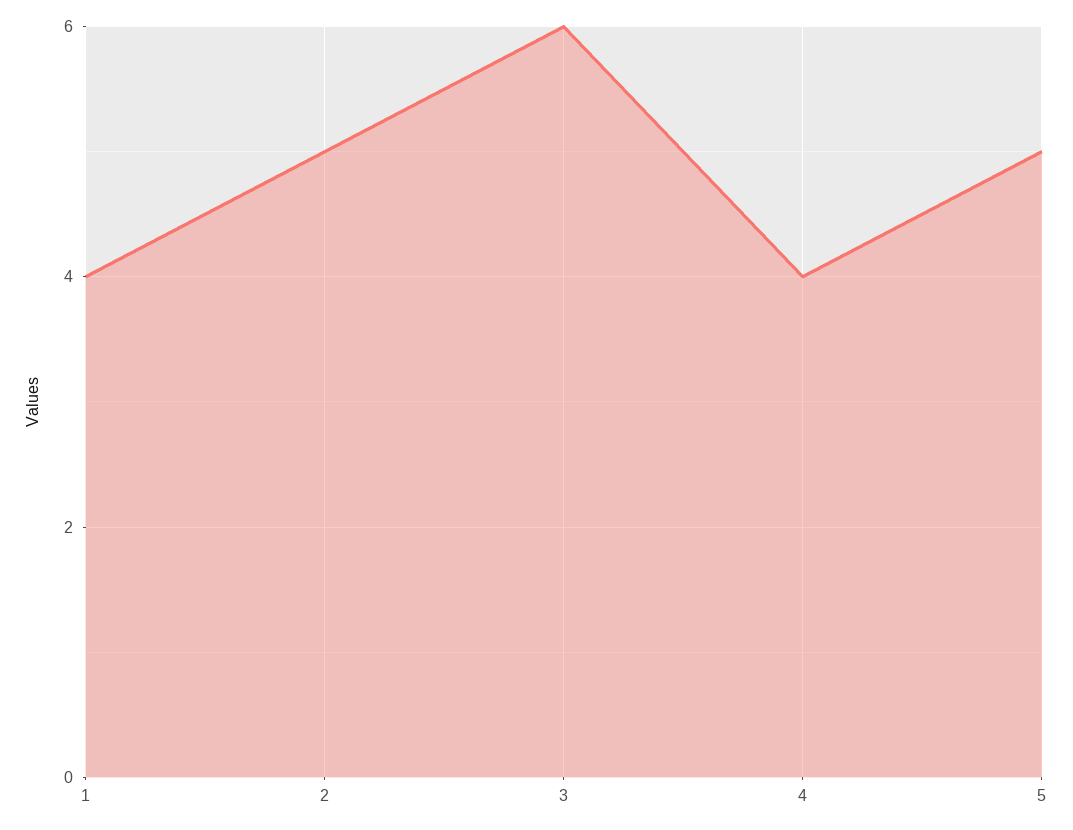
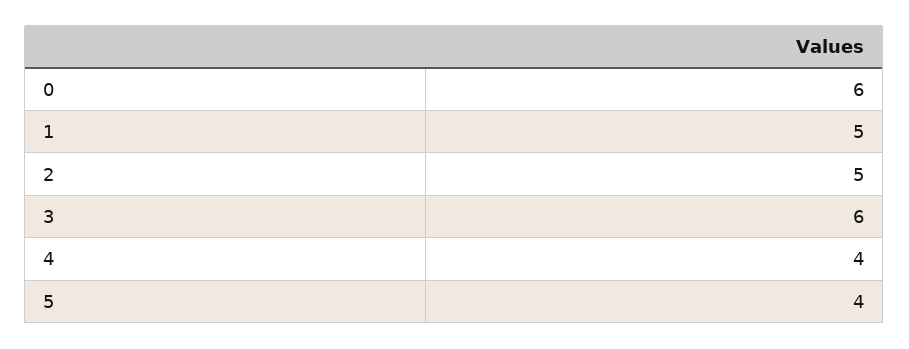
1: 4 -> 5
5: 5 -> 4
0: none -> 6

